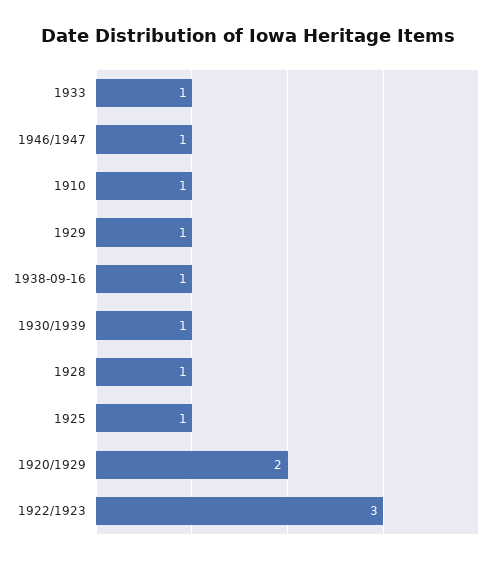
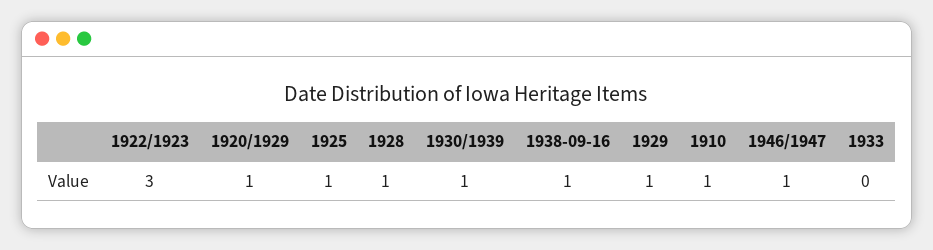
1933: 1 -> 0
1920/1929: 2 -> 1

